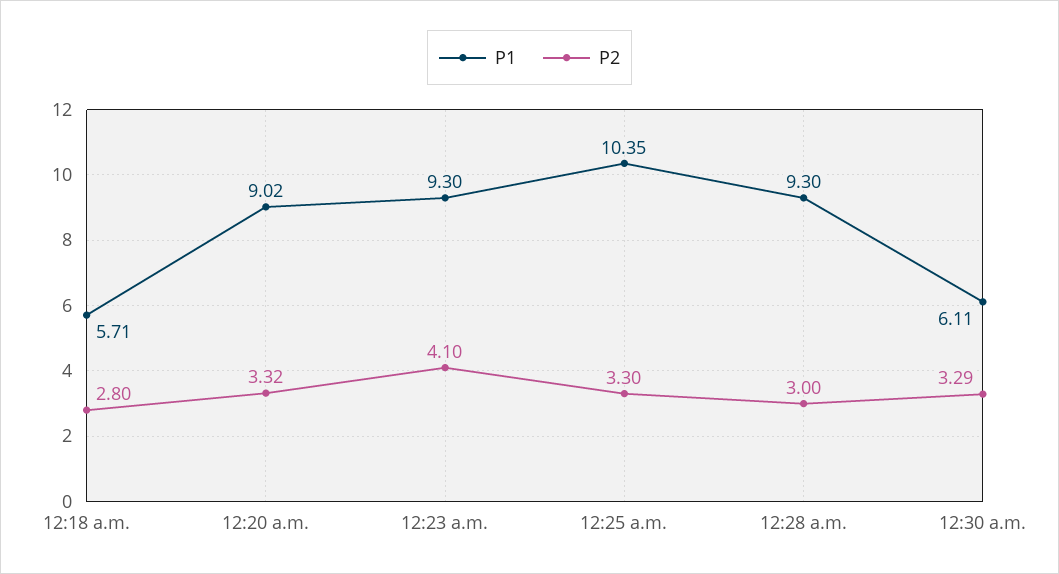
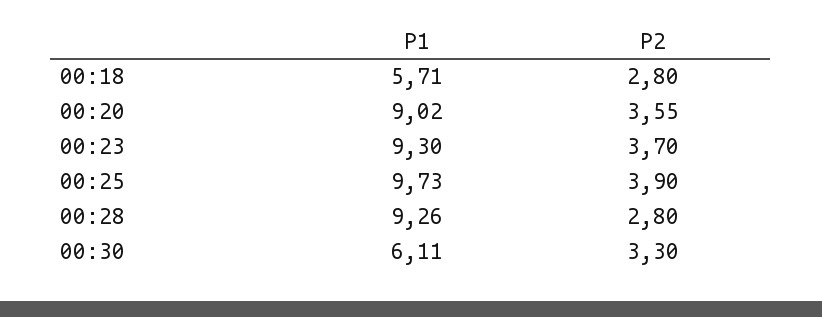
P2, 12:20 a.m.: 3.32 -> 3.55
P2, 12:23 a.m.: 4.1 -> 3.7
P1, 12:25 a.m.: 10.35 -> 9.73
P2, 12:25 a.m.: 3.3 -> 3.9
P1, 12:28 a.m.: 9.3 -> 9.26
P2, 12:28 a.m.: 3 -> 2.8
P2, 12:30 a.m.: 3.29 -> 3.3

